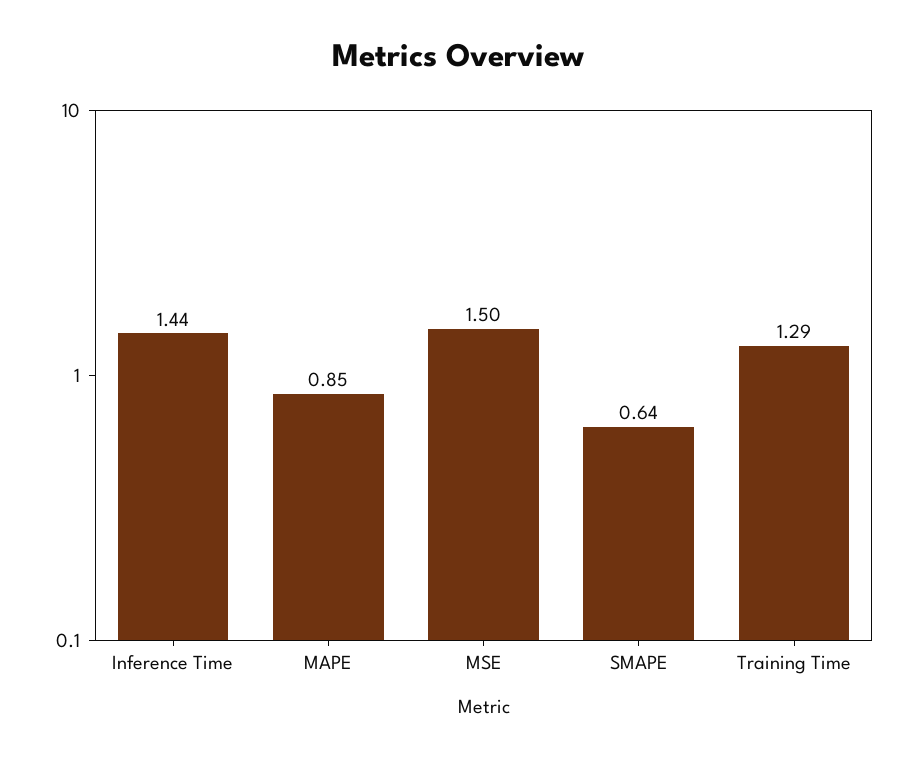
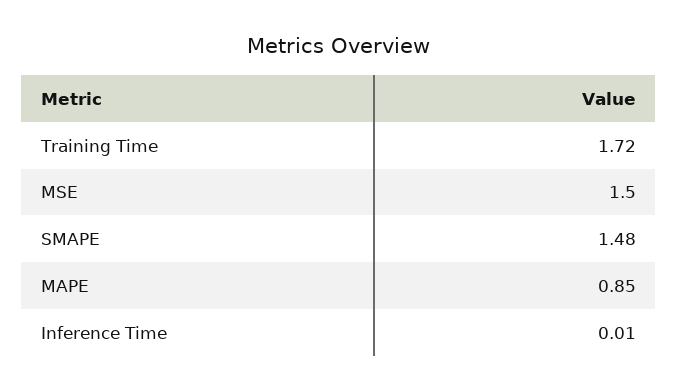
Inference Time: 1.44 -> 0.01
SMAPE: 0.64 -> 1.48
Training Time: 1.29 -> 1.72

